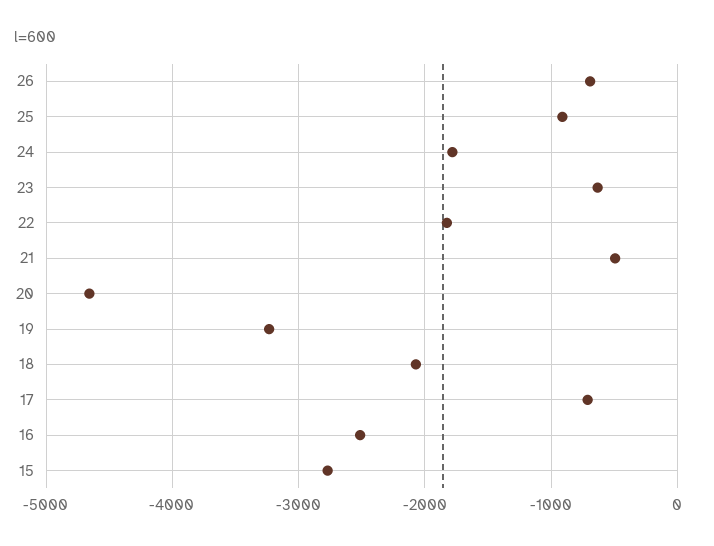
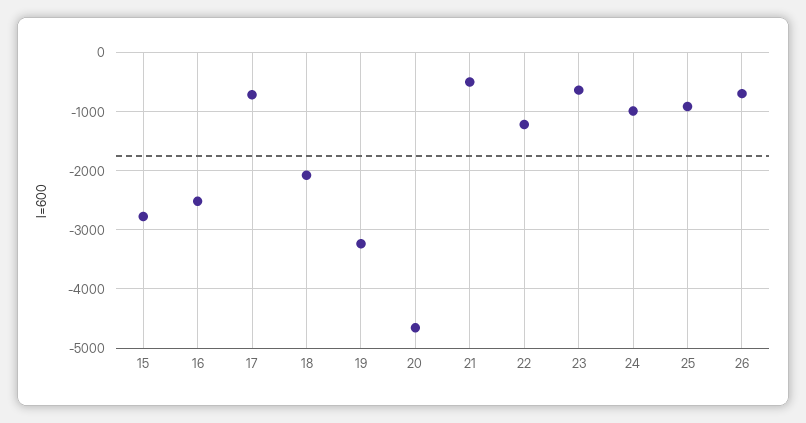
24: -1800 -> -1000
22: -1800 -> -1200

